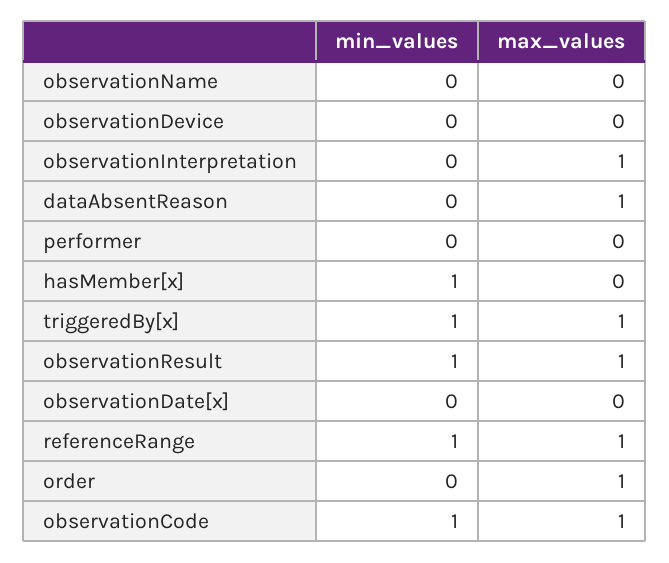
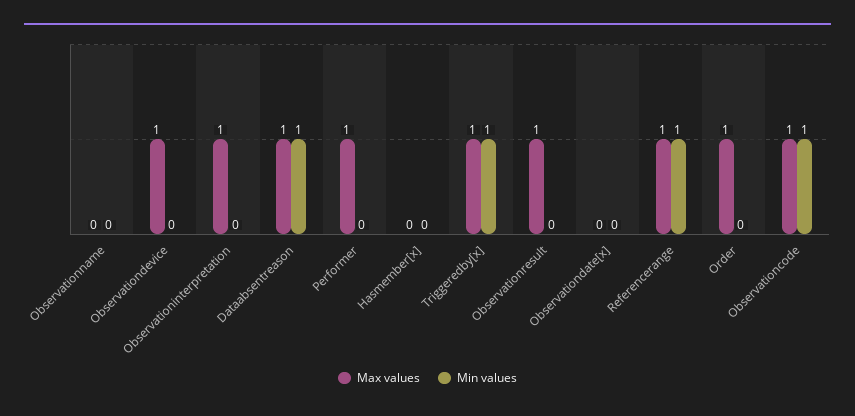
max_values, observationDevice: 0 -> 1
min_values, dataAbsentReason: 0 -> 1
max_values, performer: 0 -> 1
min_values, hasMember[x]: 1 -> 0
min_values, observationResult: 1 -> 0

